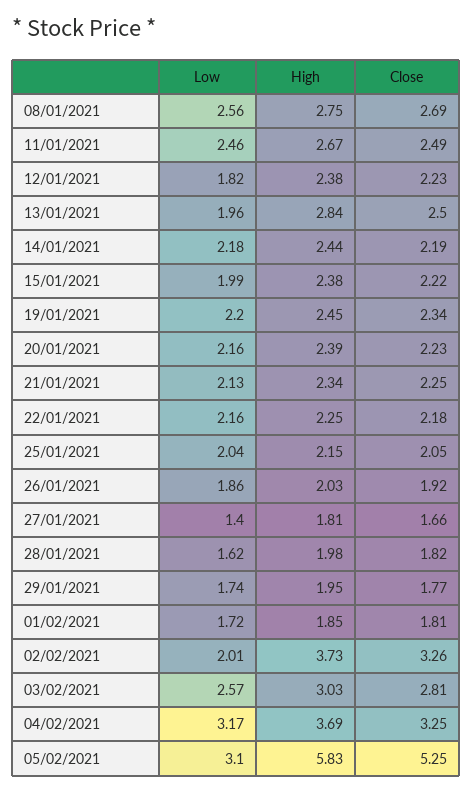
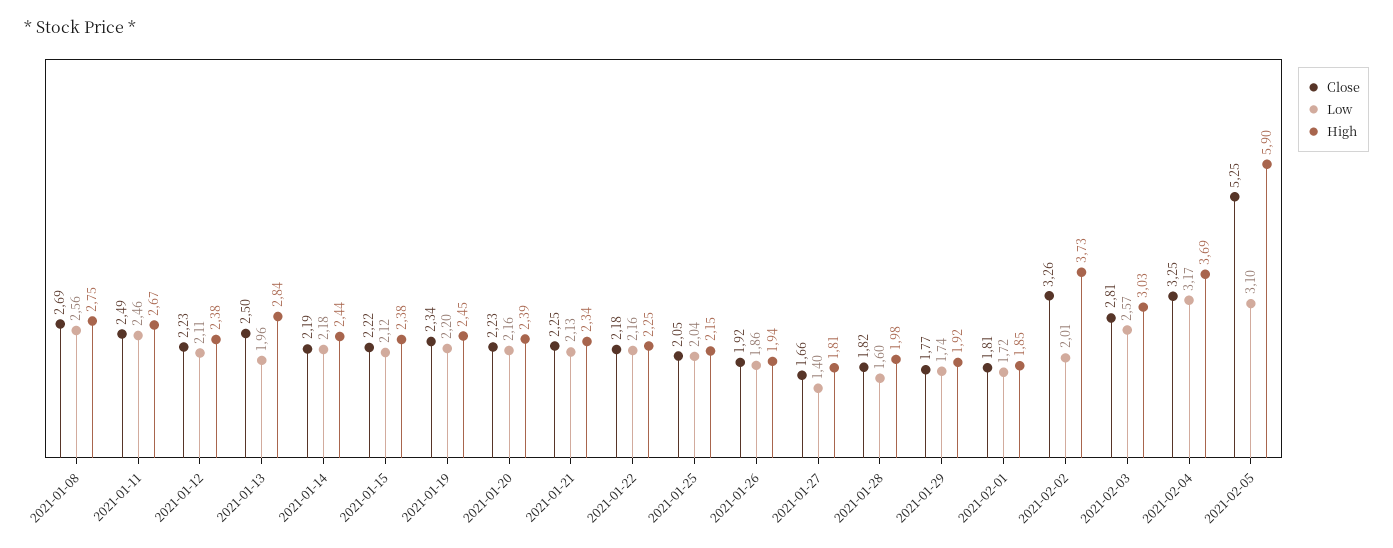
Low, 12/01/2021: 1.82 -> 2.11
Low, 15/01/2021: 1.99 -> 2.12
High, 26/01/2021: 2.03 -> 1.94
Low, 28/01/2021: 1.62 -> 1.6
High, 29/01/2021: 1.95 -> 1.92
High, 05/02/2021: 5.83 -> 5.9

